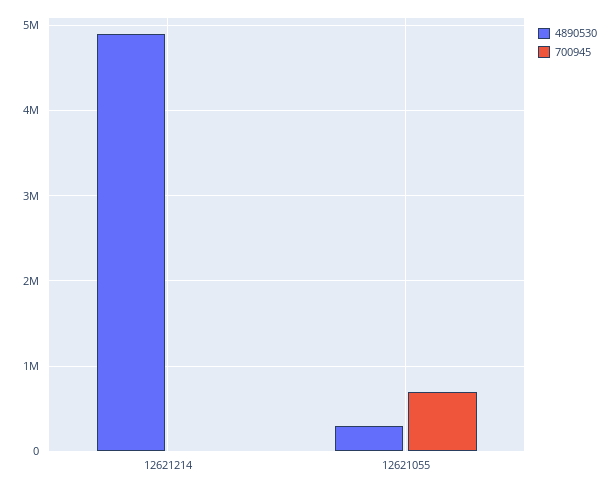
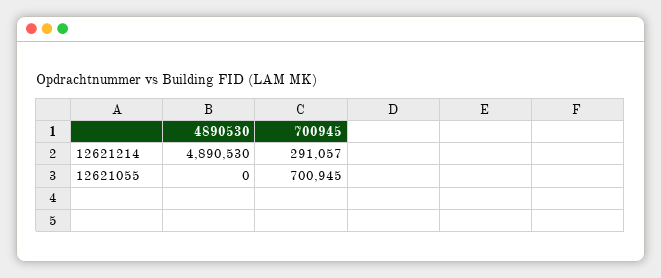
700945, 12621214: 0 -> 291057
4890530, 12621055: 300000 -> 0

